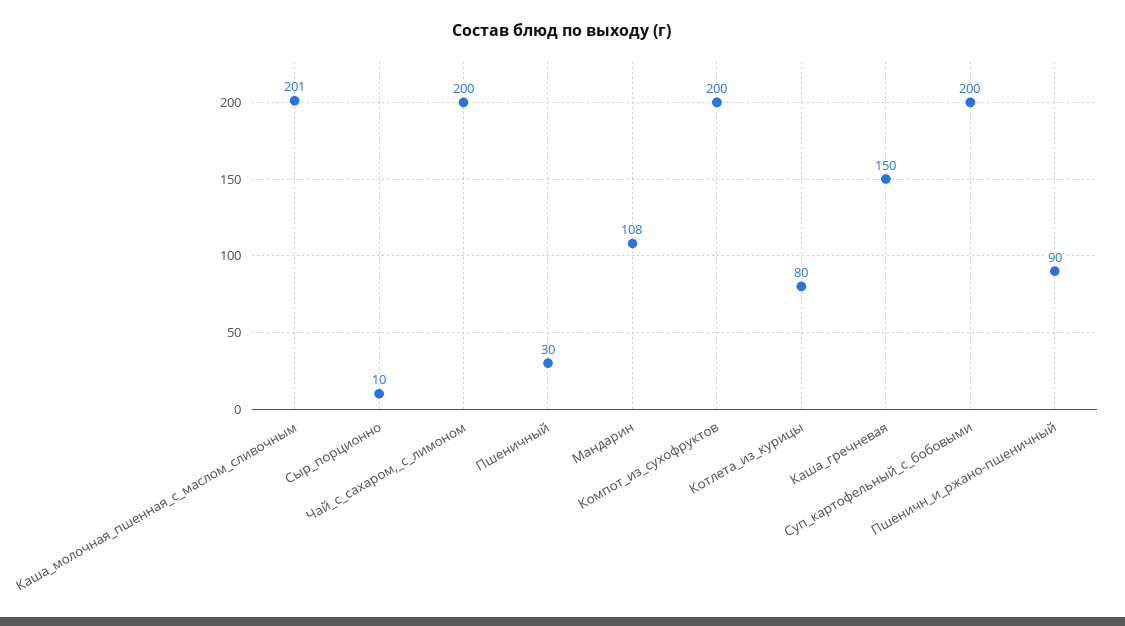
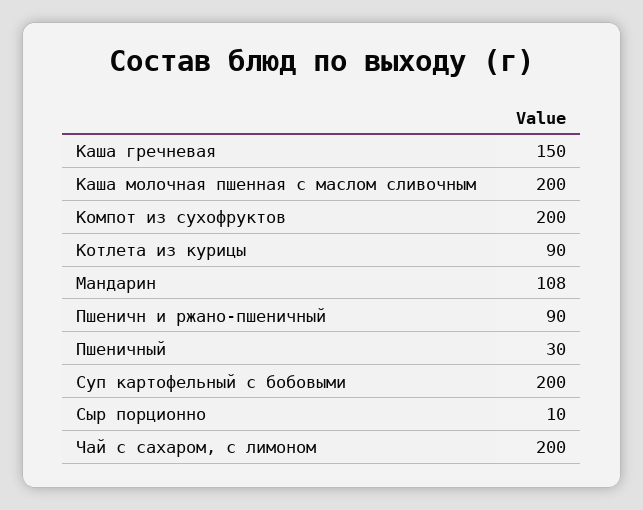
Каша_молочная_пшенная_с_маслом_сливочным: 201 -> 200
Котлета_из_курицы: 80 -> 90

